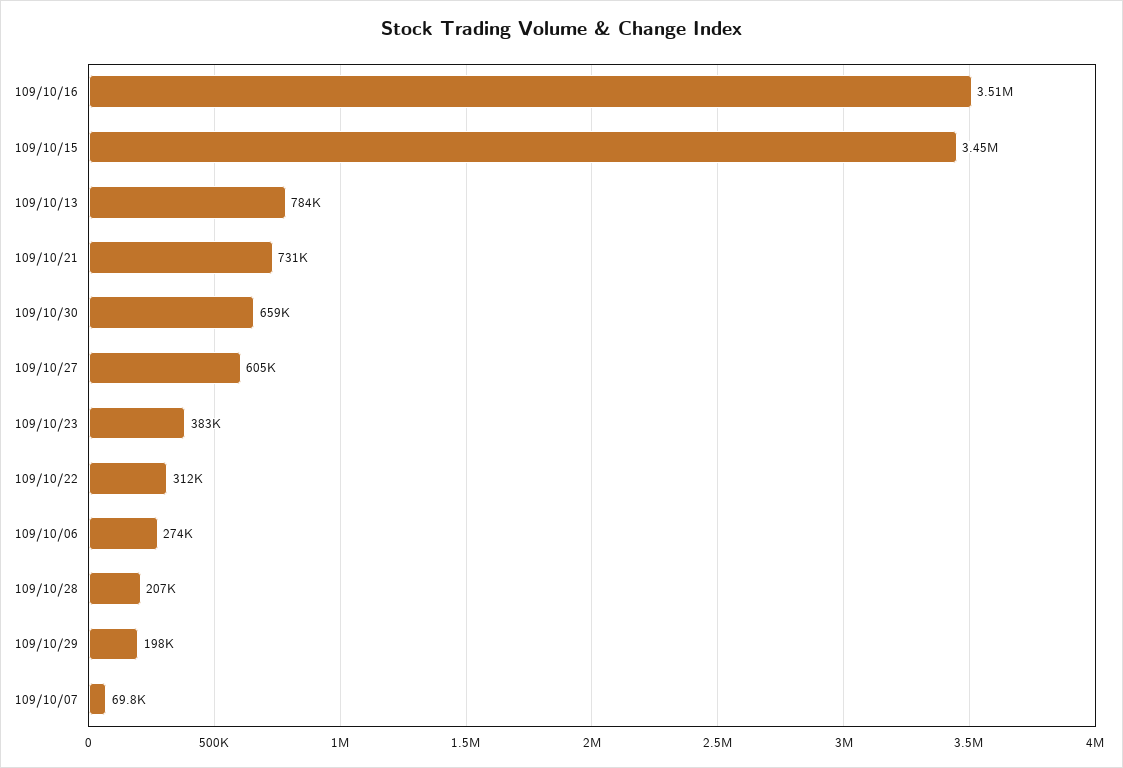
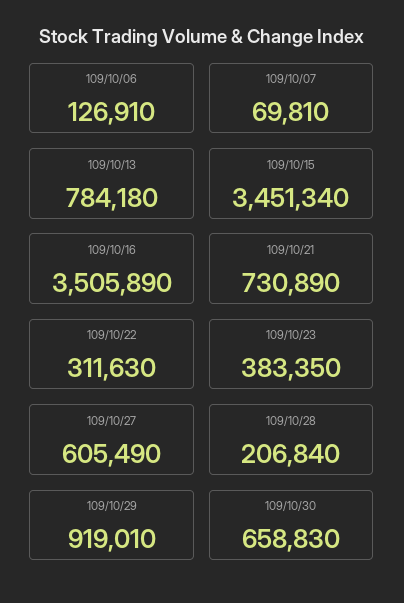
109/10/06: 274000 -> 126910
109/10/29: 198000 -> 919010

